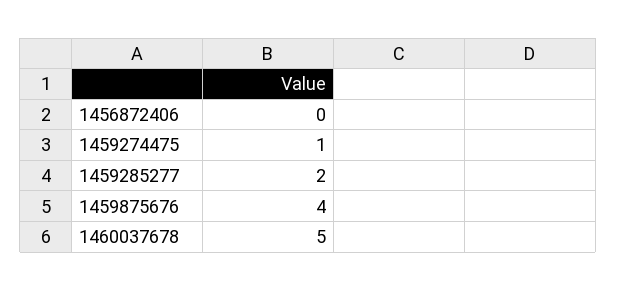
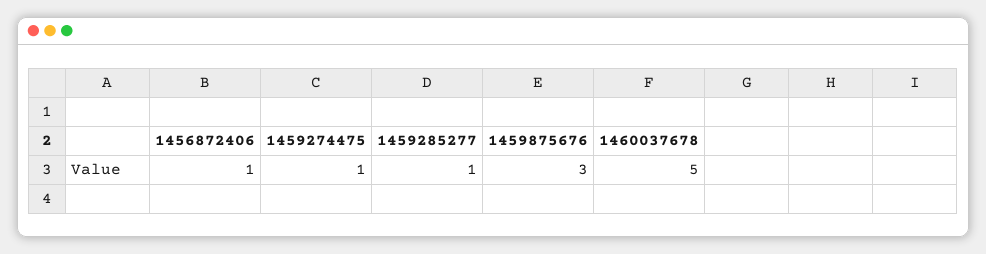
1456872406: 0 -> 1
1459285277: 2 -> 1
1459875676: 4 -> 3

